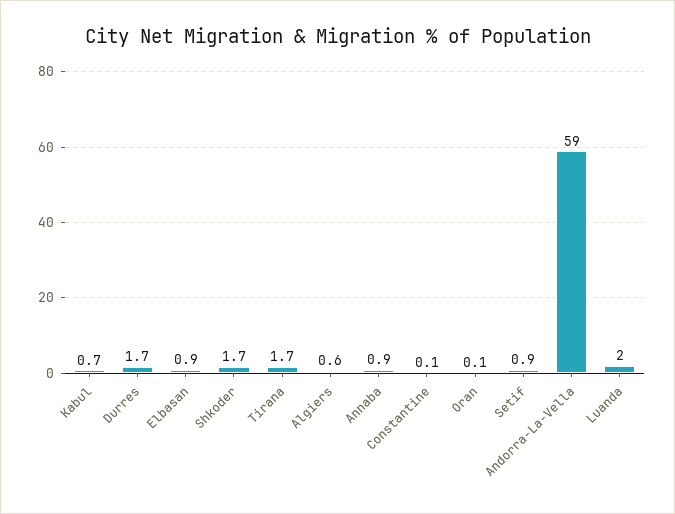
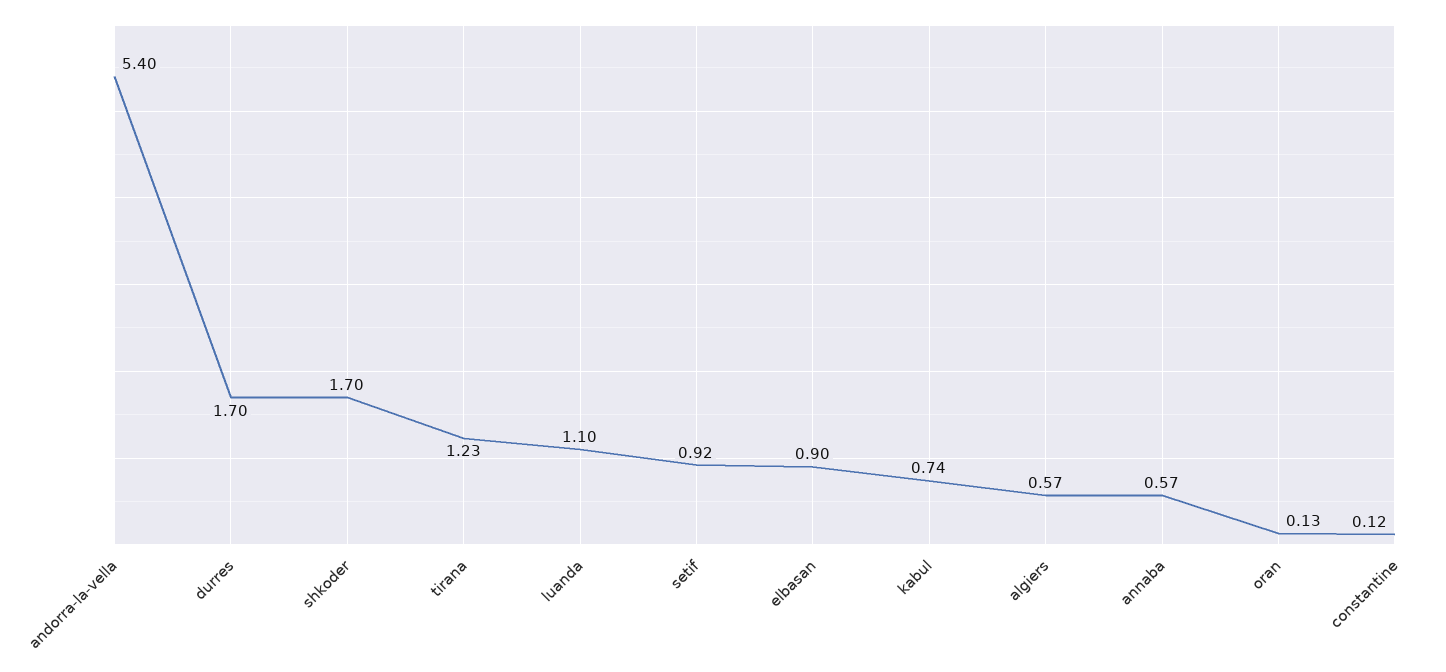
Tirana: 1.7 -> 1.23
Annaba: 0.9 -> 0.57
Andorra-La-Vella: 59 -> 5.4
Luanda: 2 -> 1.1

